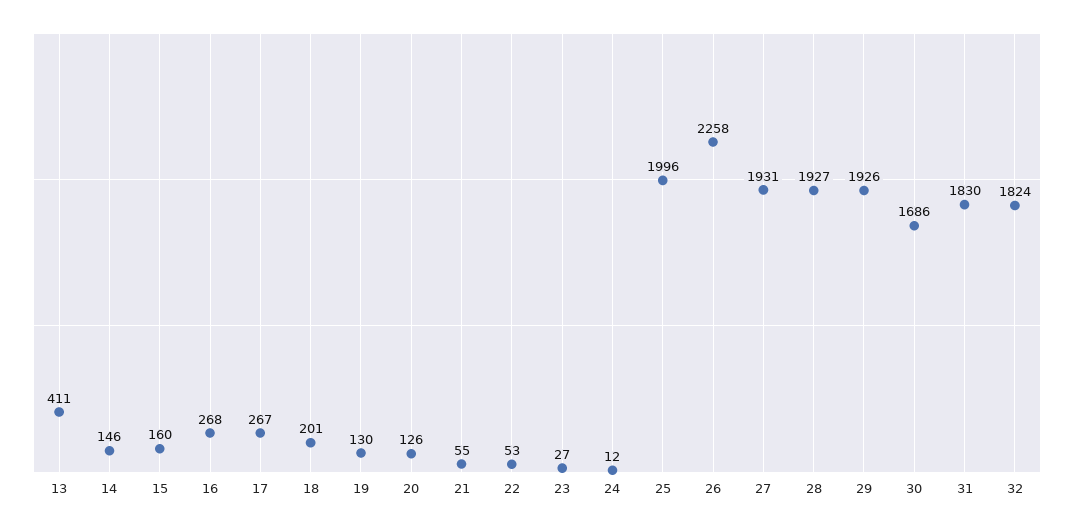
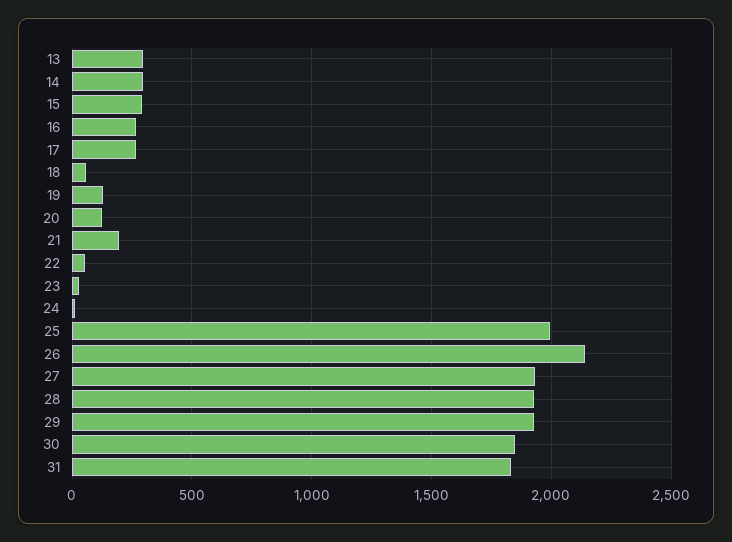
13: 411 -> 300
14: 146 -> 300
15: 160 -> 300
18: 201 -> 50
21: 55 -> 200
26: 2258 -> 2150
30: 1686 -> 1850
32: 1824 -> none

